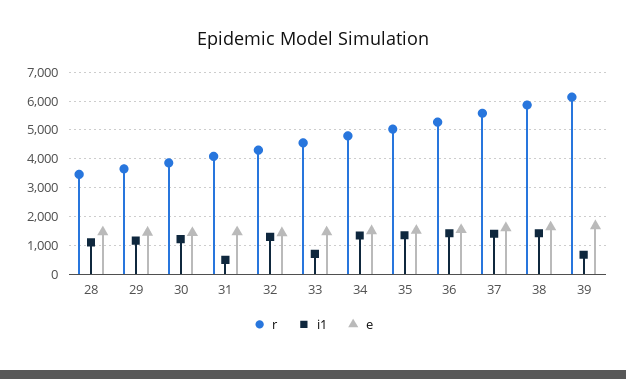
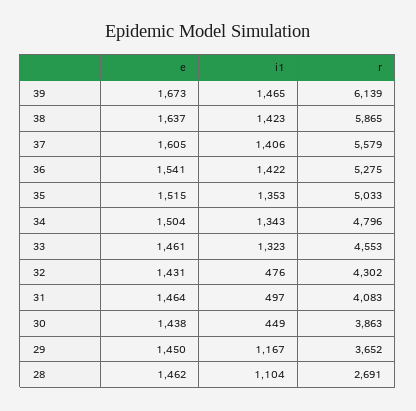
r, 28: 3500 -> 2691
i1, 30: 1250 -> 449
i1, 32: 1250 -> 476
i1, 33: 750 -> 1323
i1, 39: 750 -> 1465

